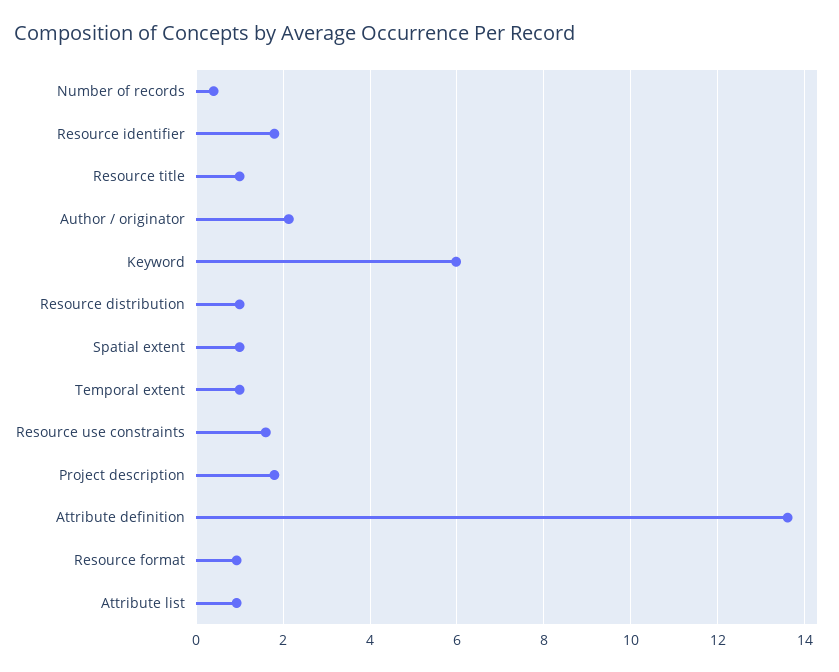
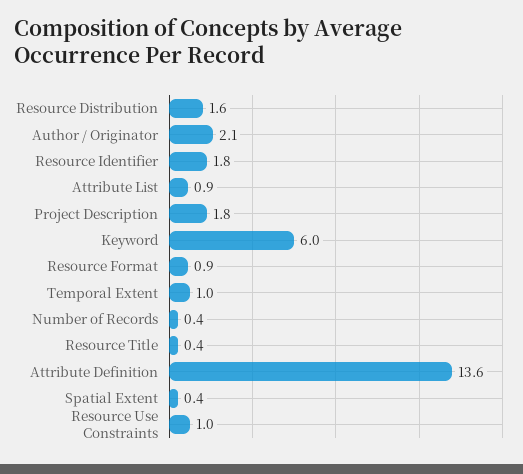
Resource title: 1 -> 0.4
Resource distribution: 1 -> 1.6
Spatial extent: 1 -> 0.4
Resource use constraints: 1.6 -> 1

